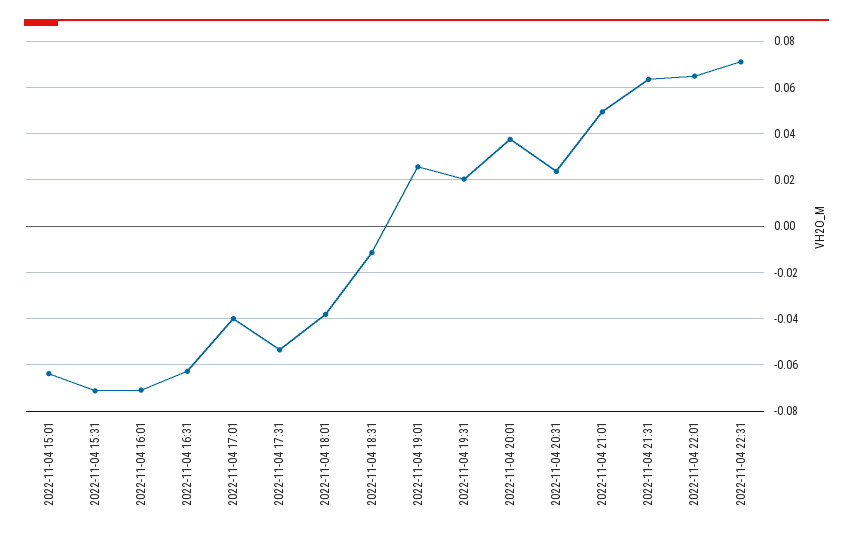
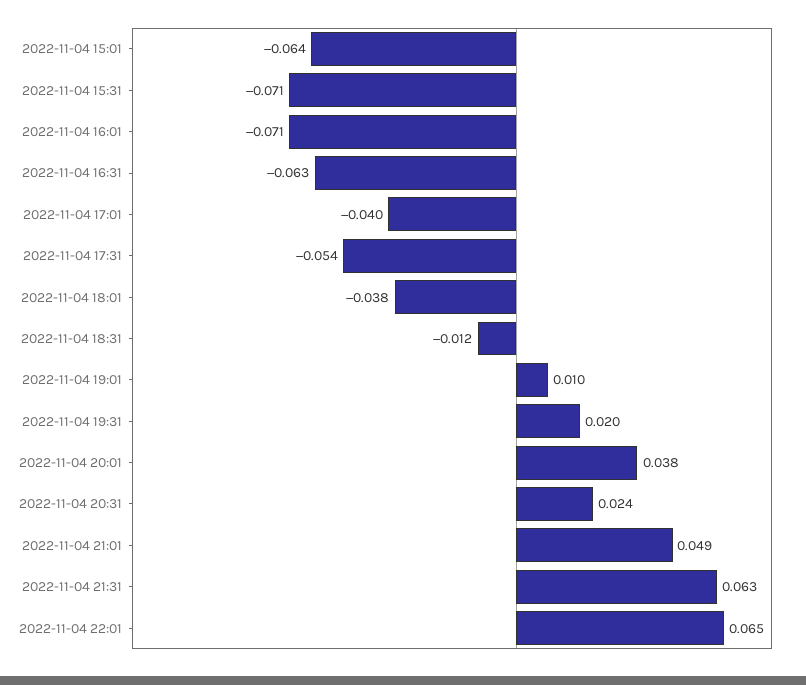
2022-11-04 19:01: 0.025 -> 0.01
2022-11-04 22:31: 0.07 -> none

